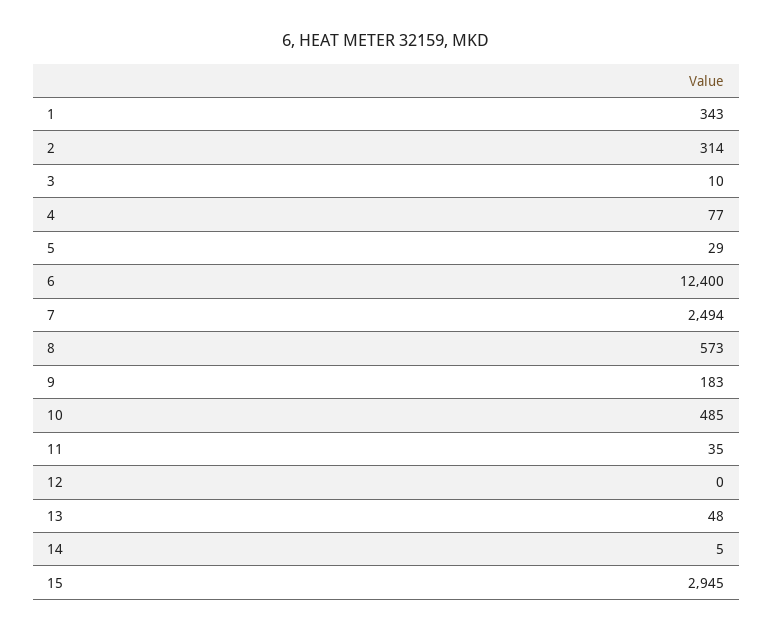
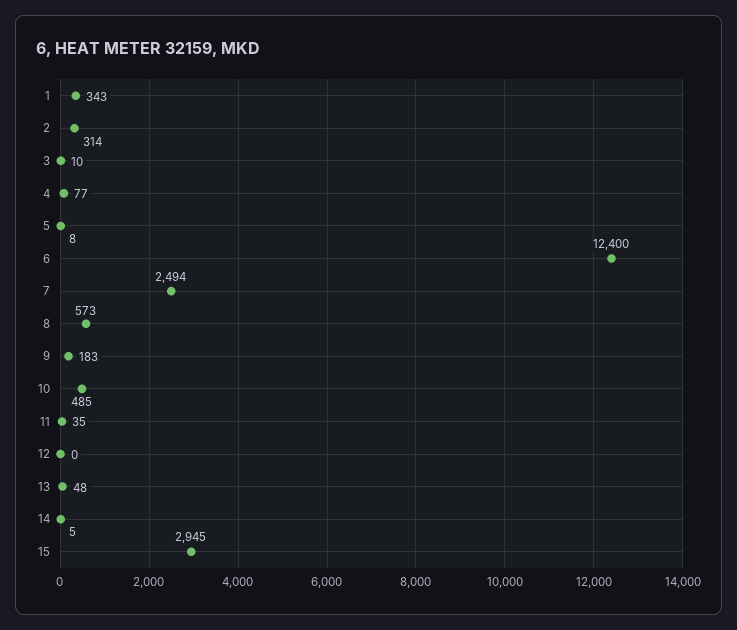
5: 29 -> 8

